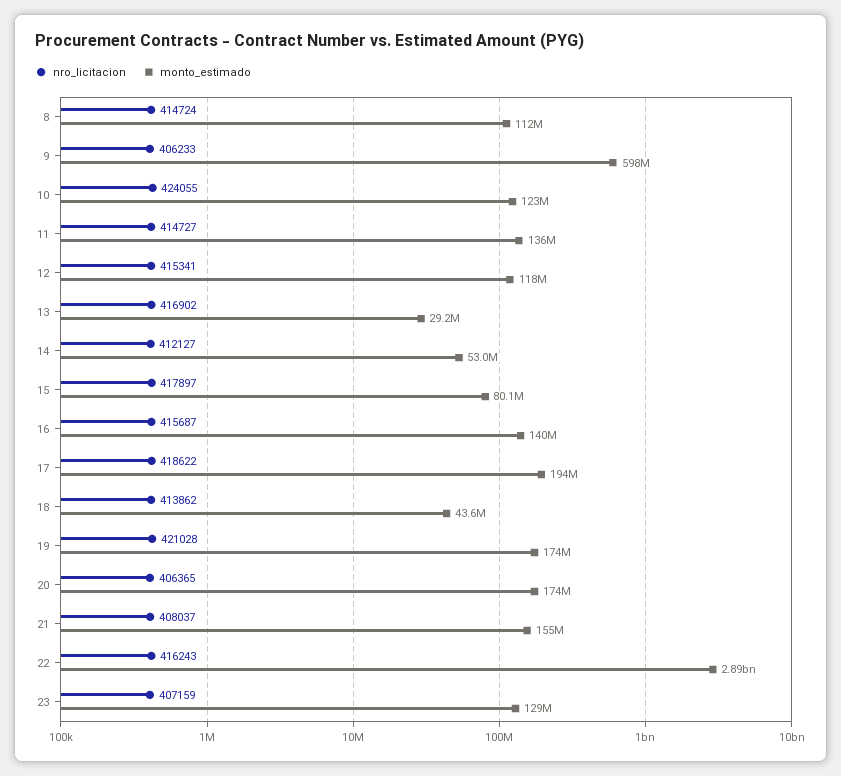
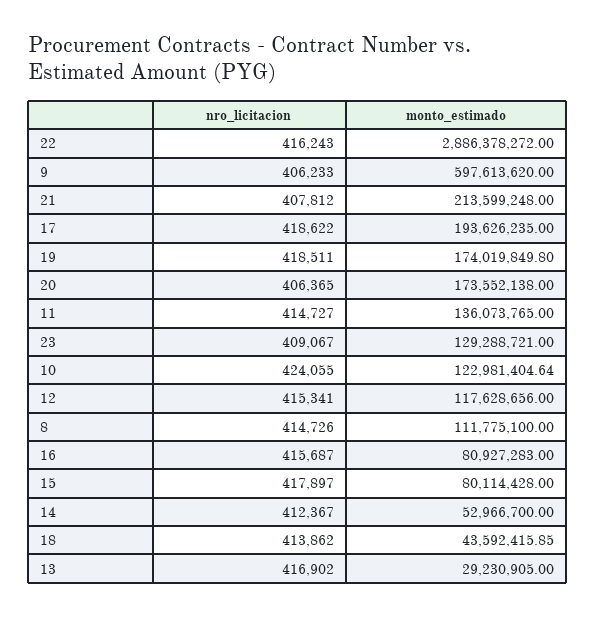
nro_licitacion, 8: 414724 -> 414726
nro_licitacion, 14: 412127 -> 412367
monto_estimado, 16: 140000000 -> 80927283
nro_licitacion, 19: 421028 -> 418511
nro_licitacion, 21: 408037 -> 407812
monto_estimado, 21: 155000000 -> 213599248
nro_licitacion, 23: 407159 -> 409067

